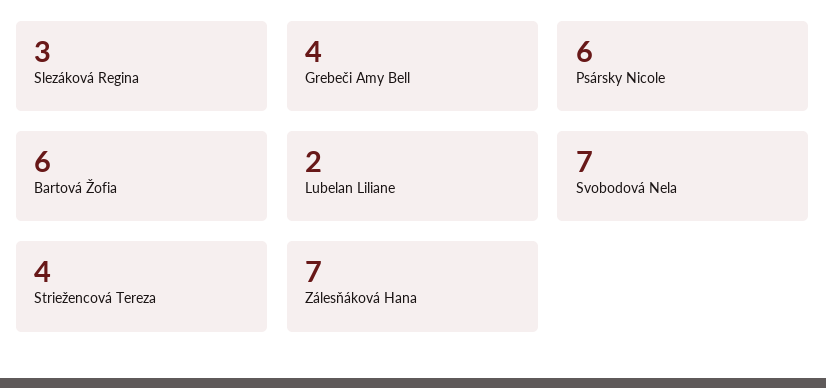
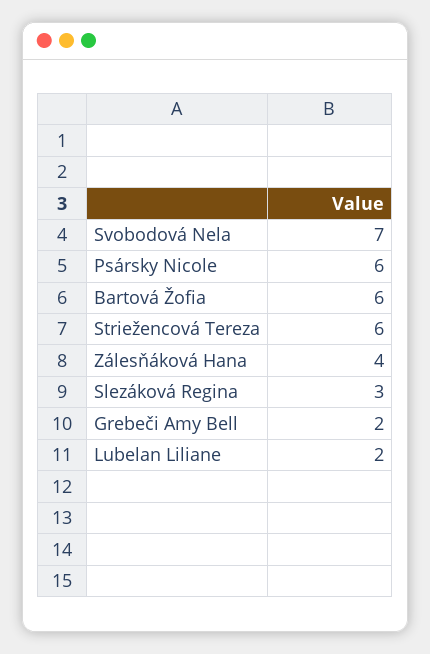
Grebeči Amy Bell: 4 -> 2
Striežencová Tereza: 4 -> 6
Zálesňáková Hana: 7 -> 4

